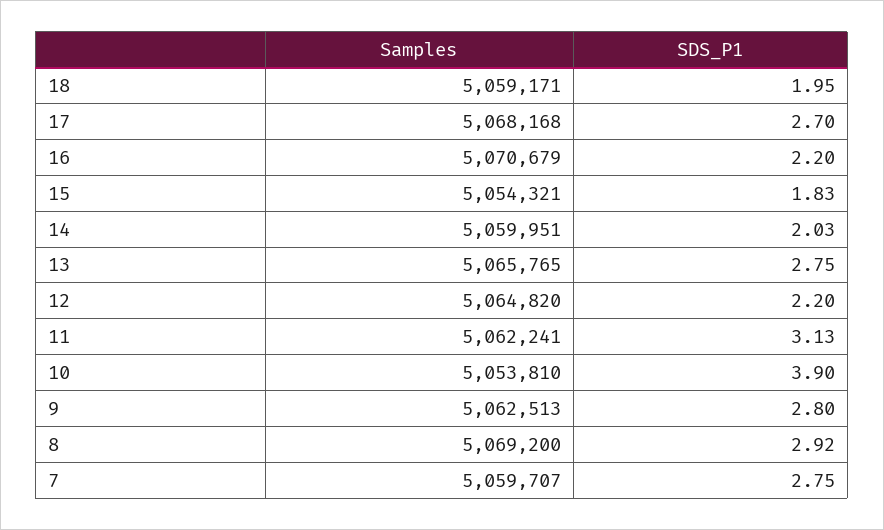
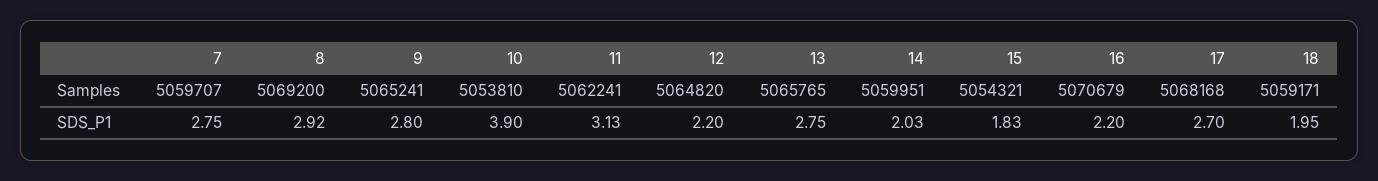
Samples, 9: 5062513 -> 5065241

